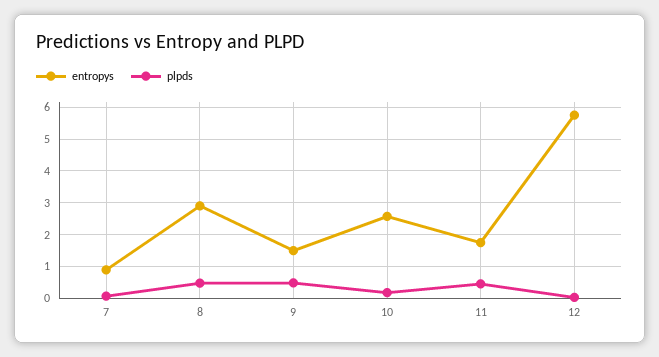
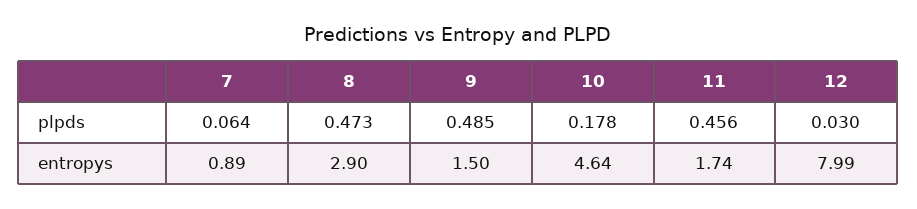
entropys, 10: 2.6 -> 4.64
entropys, 12: 5.8 -> 7.99

